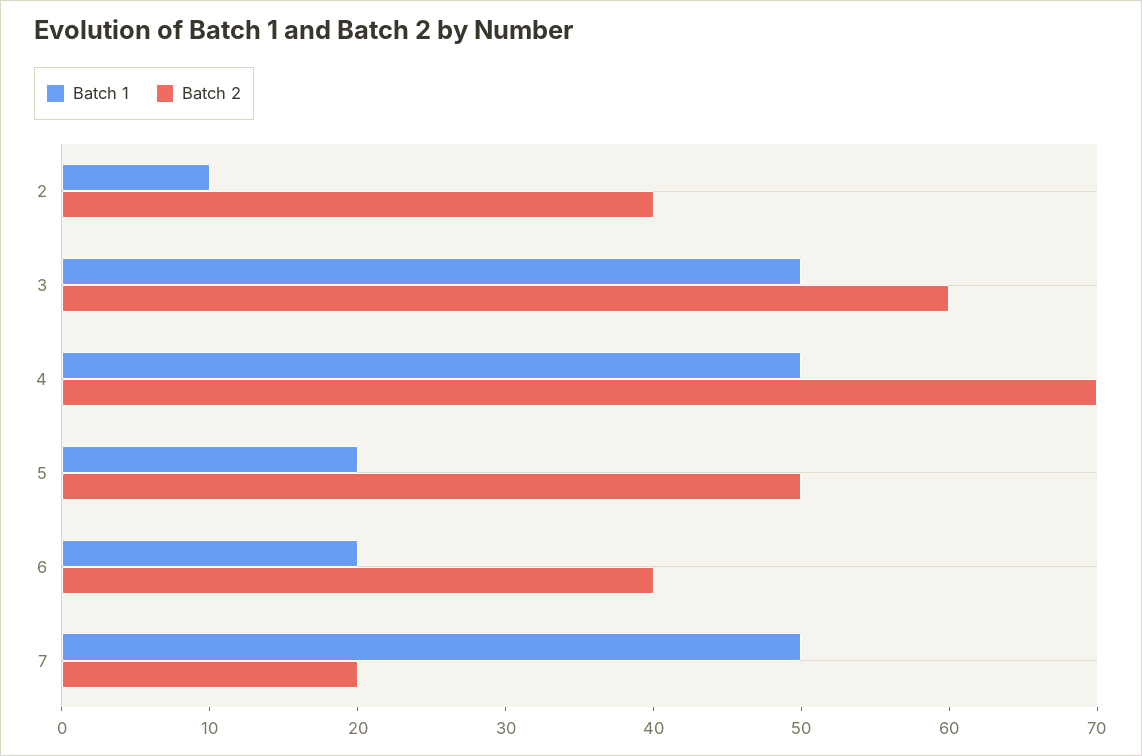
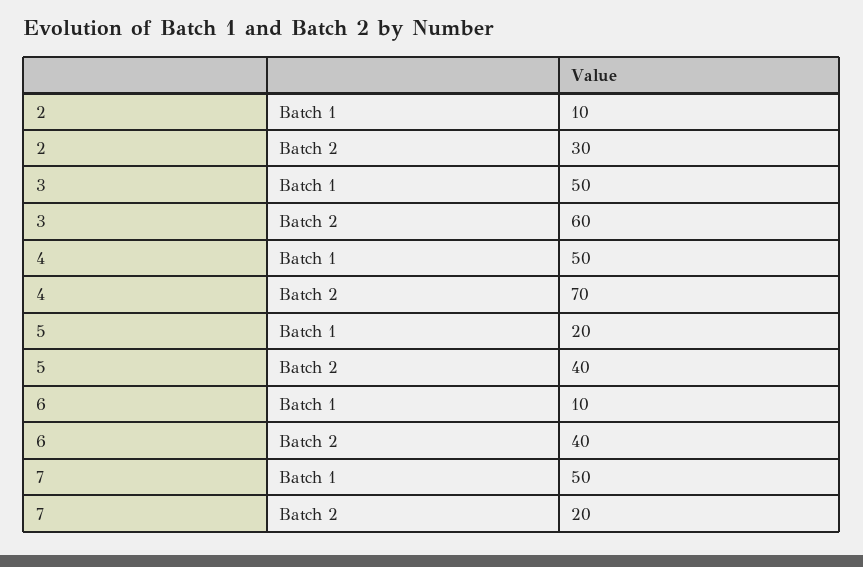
Batch 2, 2: 40 -> 30
Batch 2, 5: 50 -> 40
Batch 1, 6: 20 -> 10

